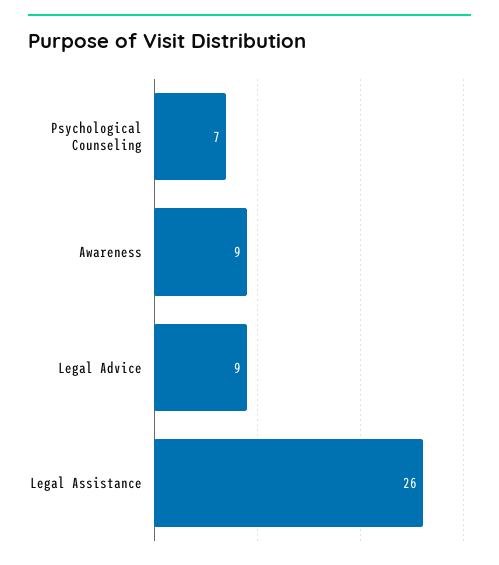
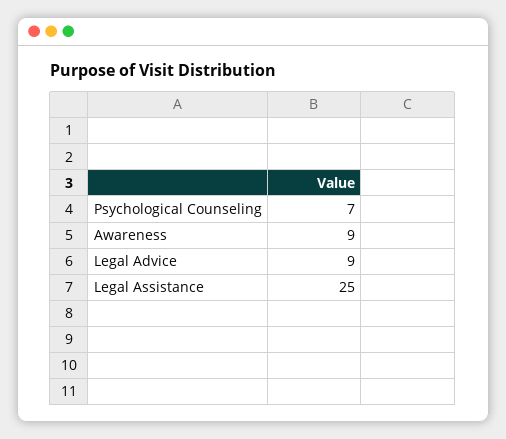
Legal Assistance: 26 -> 25

